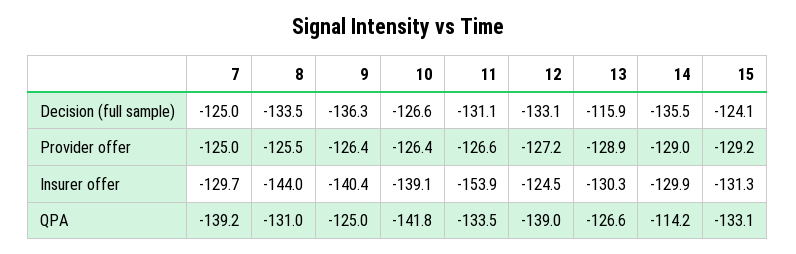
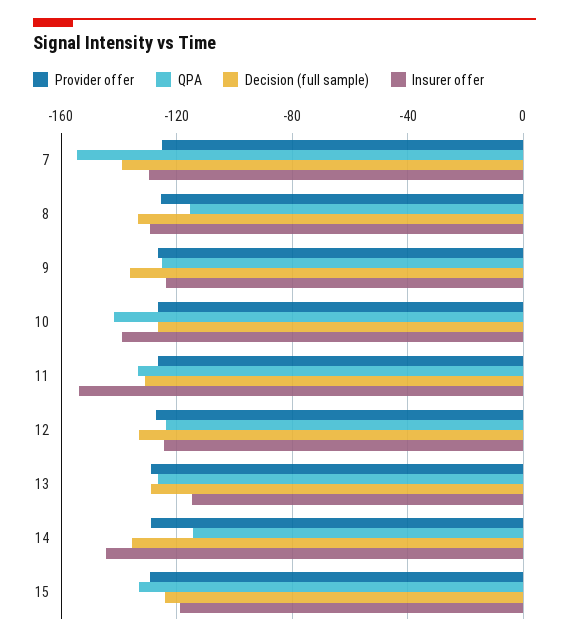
Decision (full sample), 7: -125 -> -140
Decision (full sample), 13: -115.9 -> -130
Insurer offer, 8: -144 -> -130
Insurer offer, 9: -140.4 -> -125
Insurer offer, 13: -130.3 -> -115
Insurer offer, 14: -129.9 -> -145
Insurer offer, 15: -131.3 -> -120
QPA, 7: -139.2 -> -155
QPA, 8: -131 -> -115
QPA, 12: -139 -> -125

